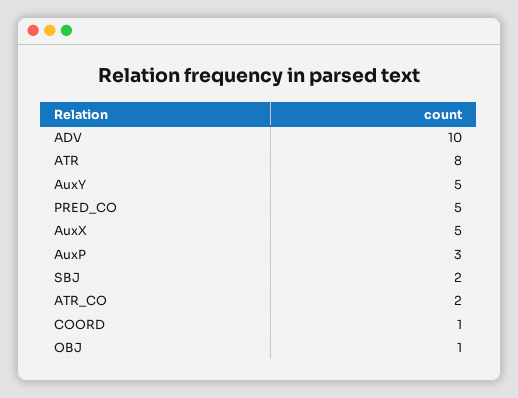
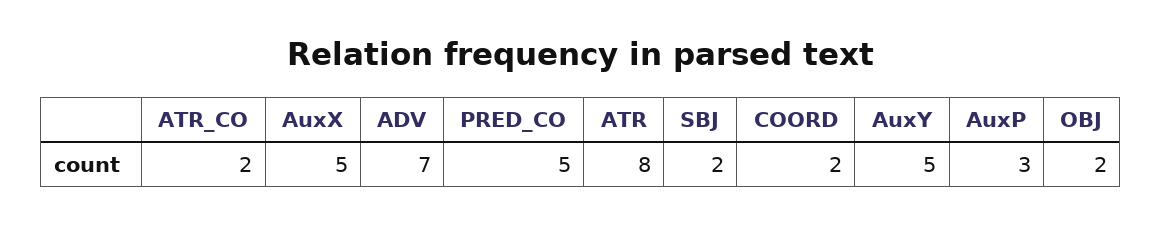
ADV: 10 -> 7
COORD: 1 -> 2
OBJ: 1 -> 2

